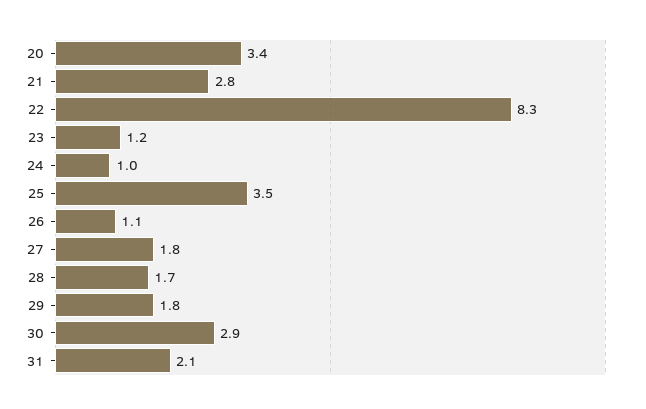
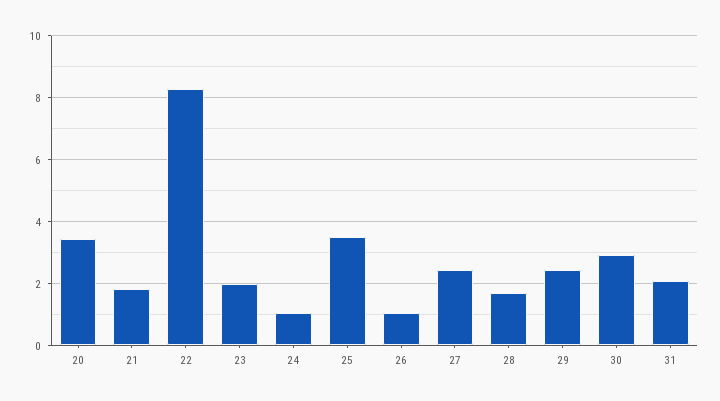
21: 2.8 -> 1.8
23: 1.2 -> 2
27: 1.8 -> 2.4
29: 1.8 -> 2.4

